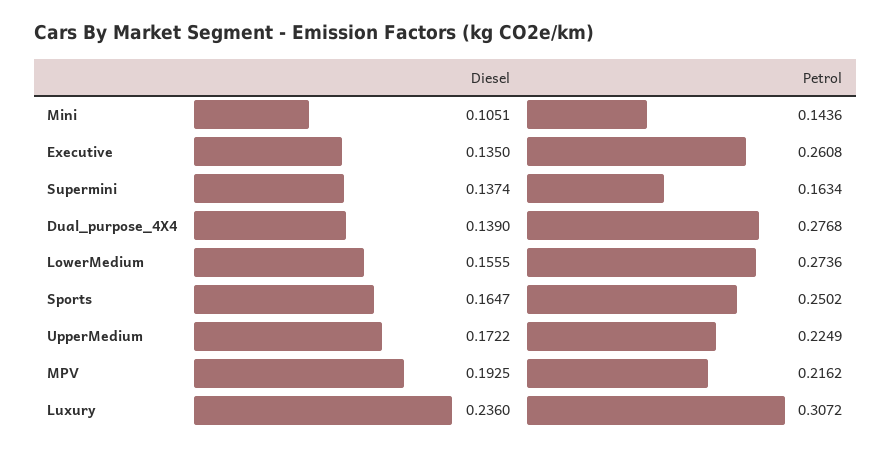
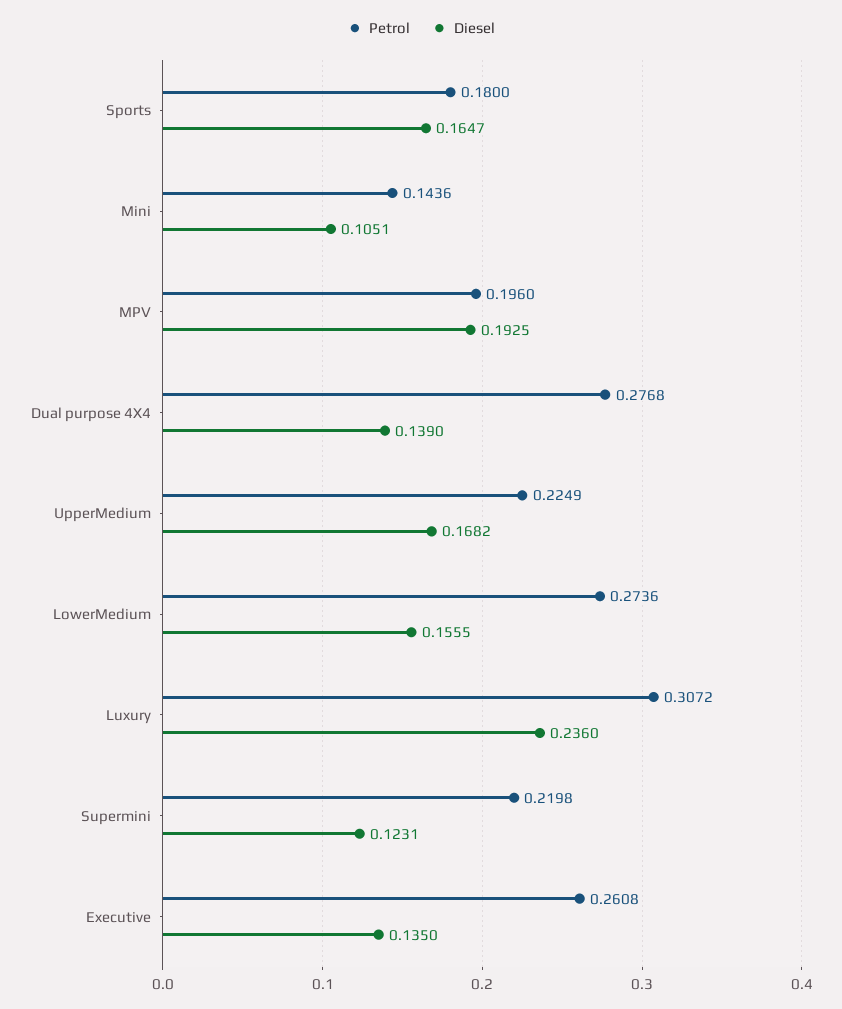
Diesel, Supermini: 0.1374 -> 0.1231
Petrol, Supermini: 0.1634 -> 0.2198
Petrol, Sports: 0.2502 -> 0.18
Diesel, UpperMedium: 0.1722 -> 0.1682
Petrol, MPV: 0.2162 -> 0.196

